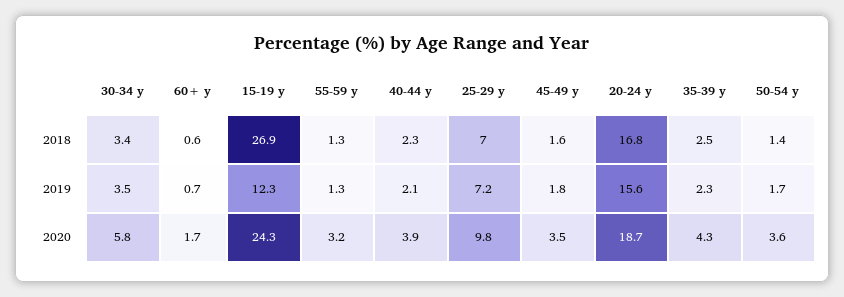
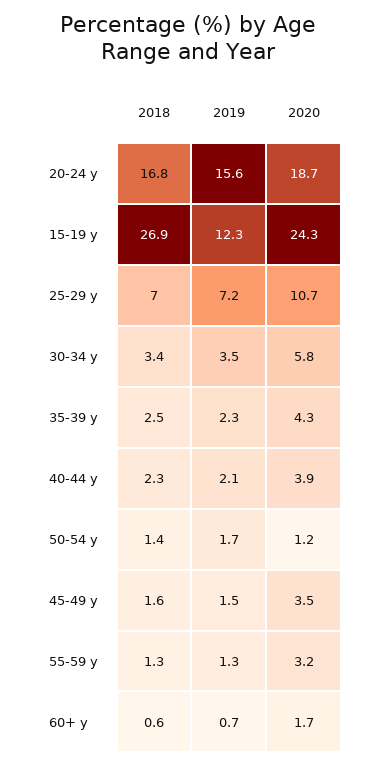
45-49 y, 2019: 1.8 -> 1.5
25-29 y, 2020: 9.8 -> 10.7
50-54 y, 2020: 3.6 -> 1.2

